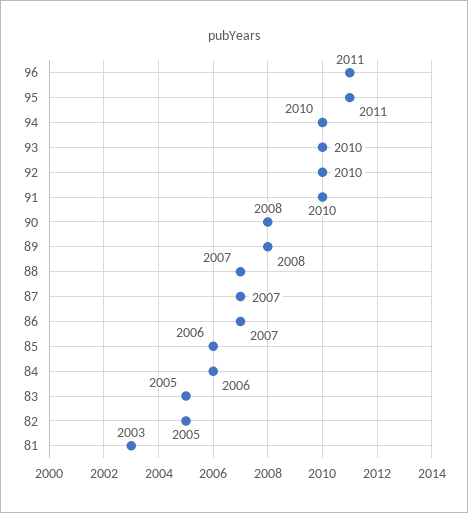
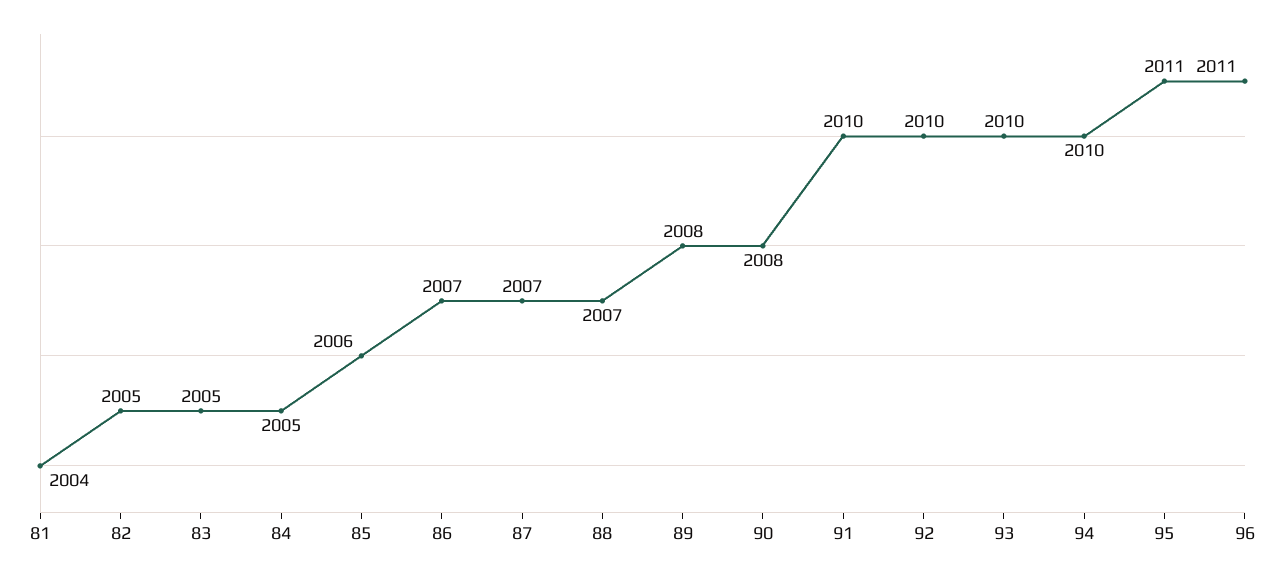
84: 2006 -> 2005
81: 2003 -> 2004

